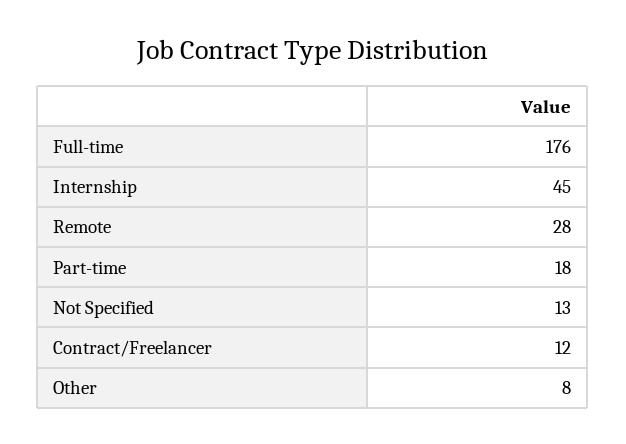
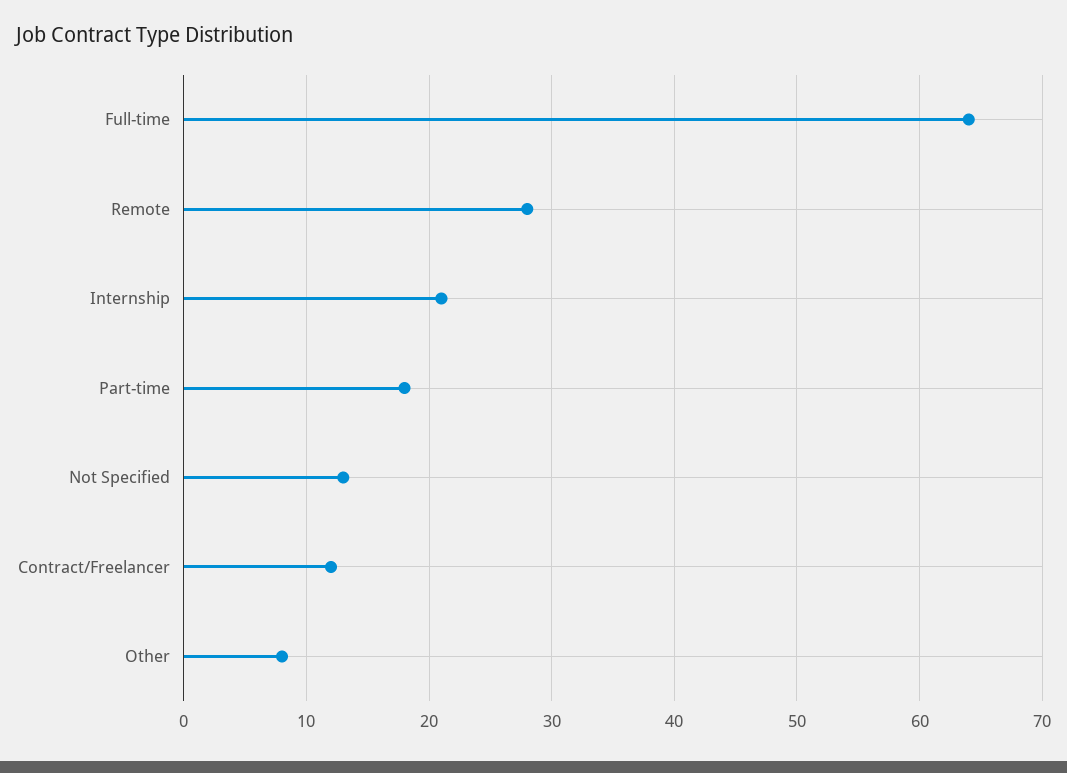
Full-time: 176 -> 64
Internship: 45 -> 21

